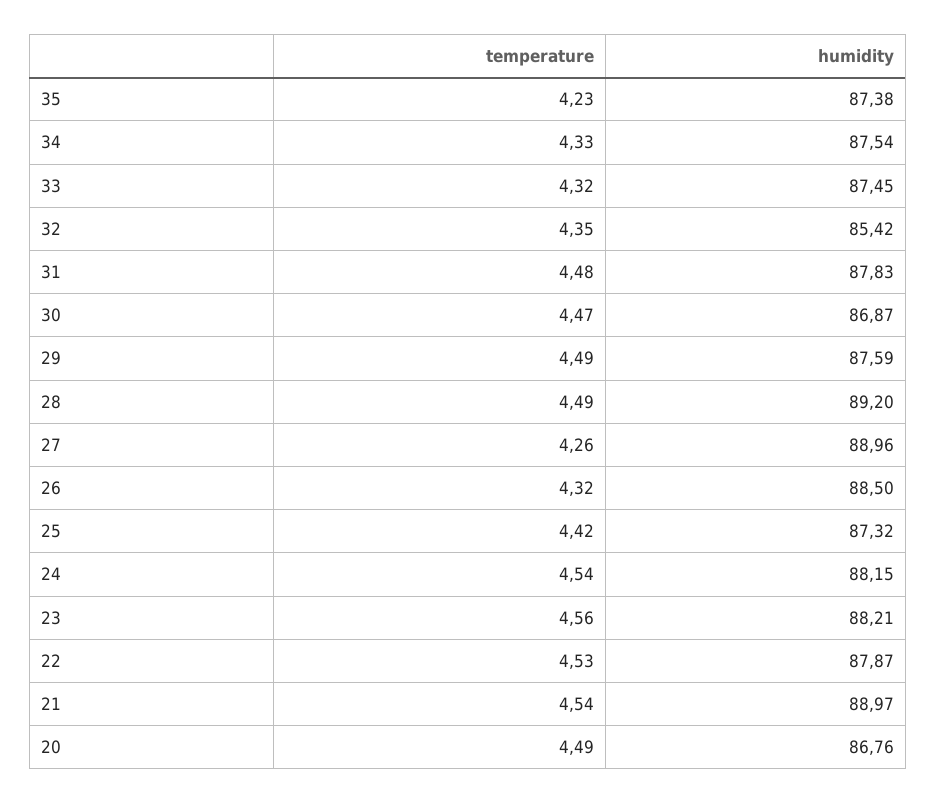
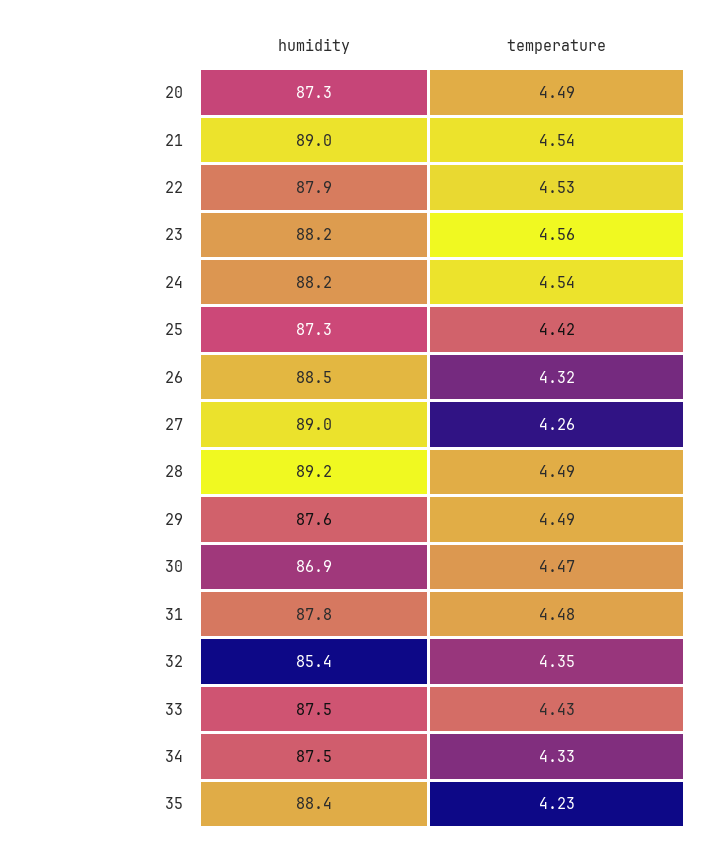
humidity, 35: 87.38 -> 88.4
temperature, 33: 4.32 -> 4.43
humidity, 20: 86.76 -> 87.3

